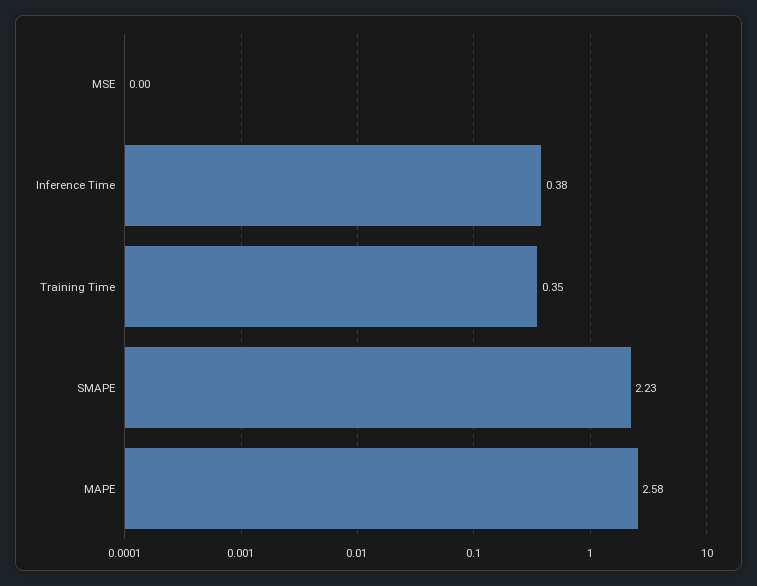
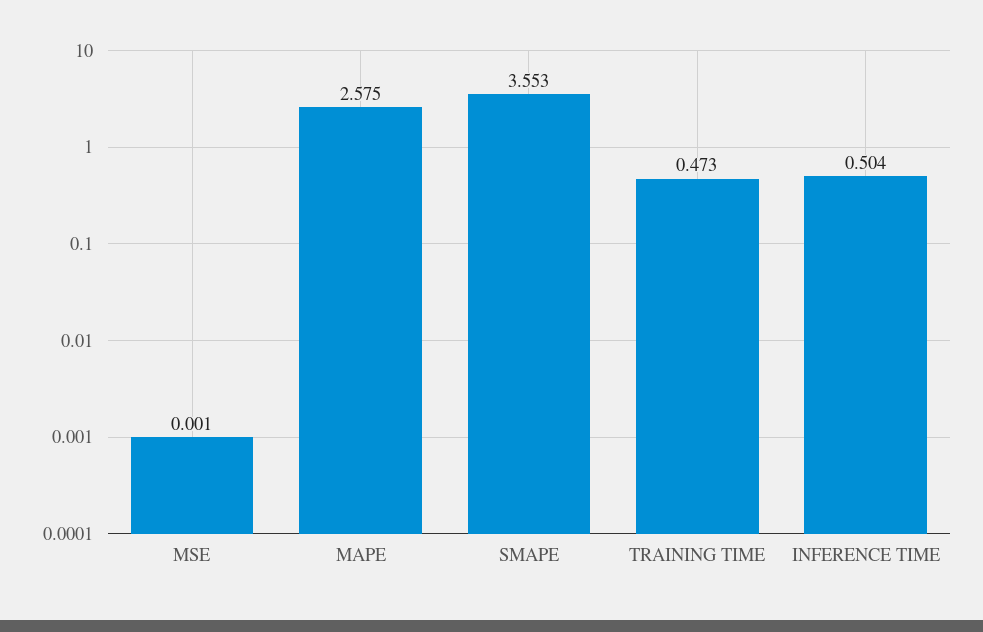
Inference Time: 0.38 -> 0.504
Training Time: 0.35 -> 0.473
SMAPE: 2.23 -> 3.553

